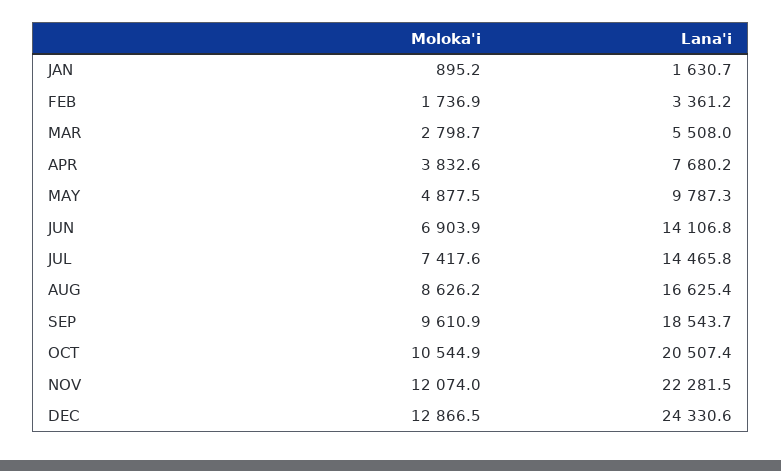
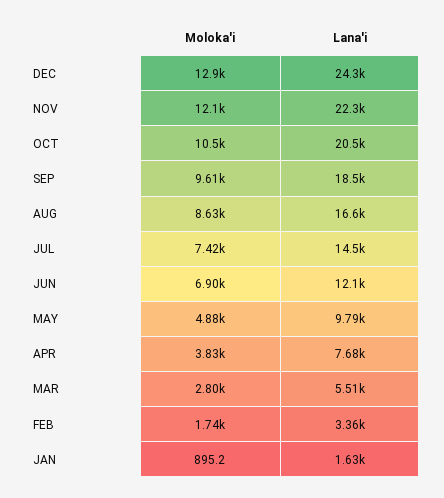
Lana'i, JUN: 14106.8 -> 12100

